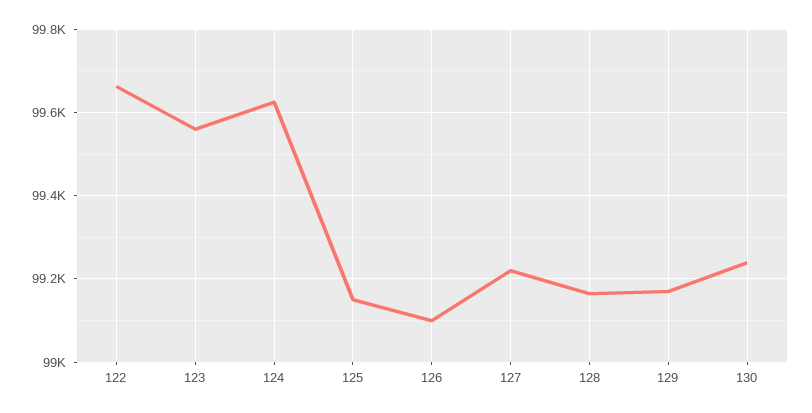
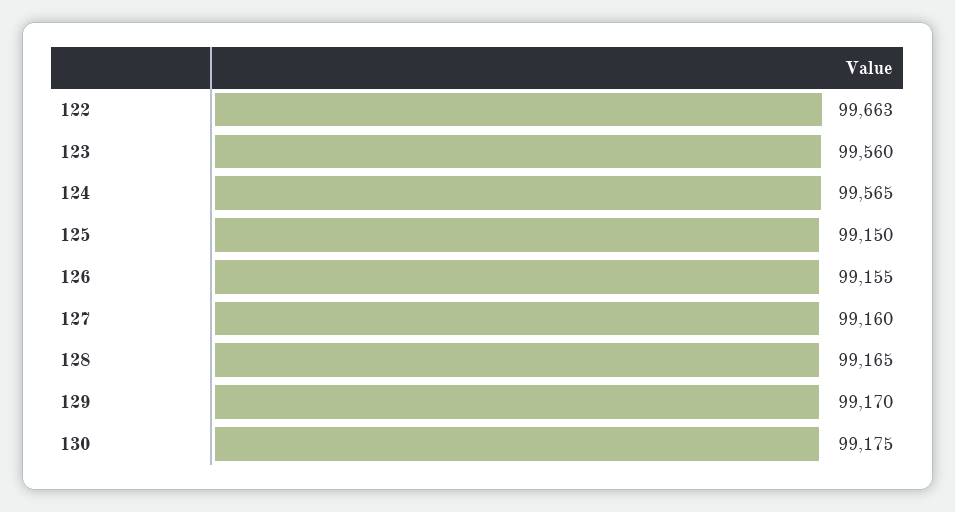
124: 99620 -> 99565
126: 99100 -> 99155
127: 99220 -> 99160
130: 99240 -> 99175

